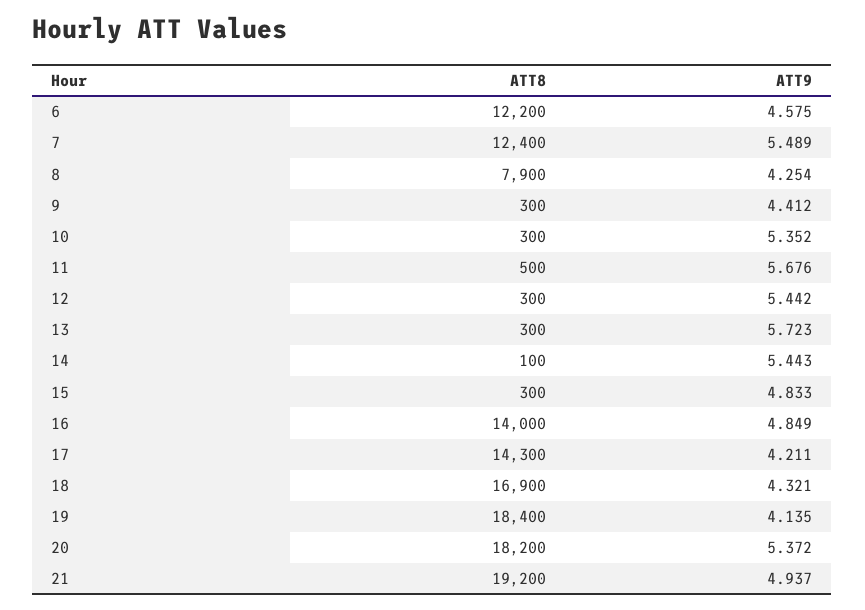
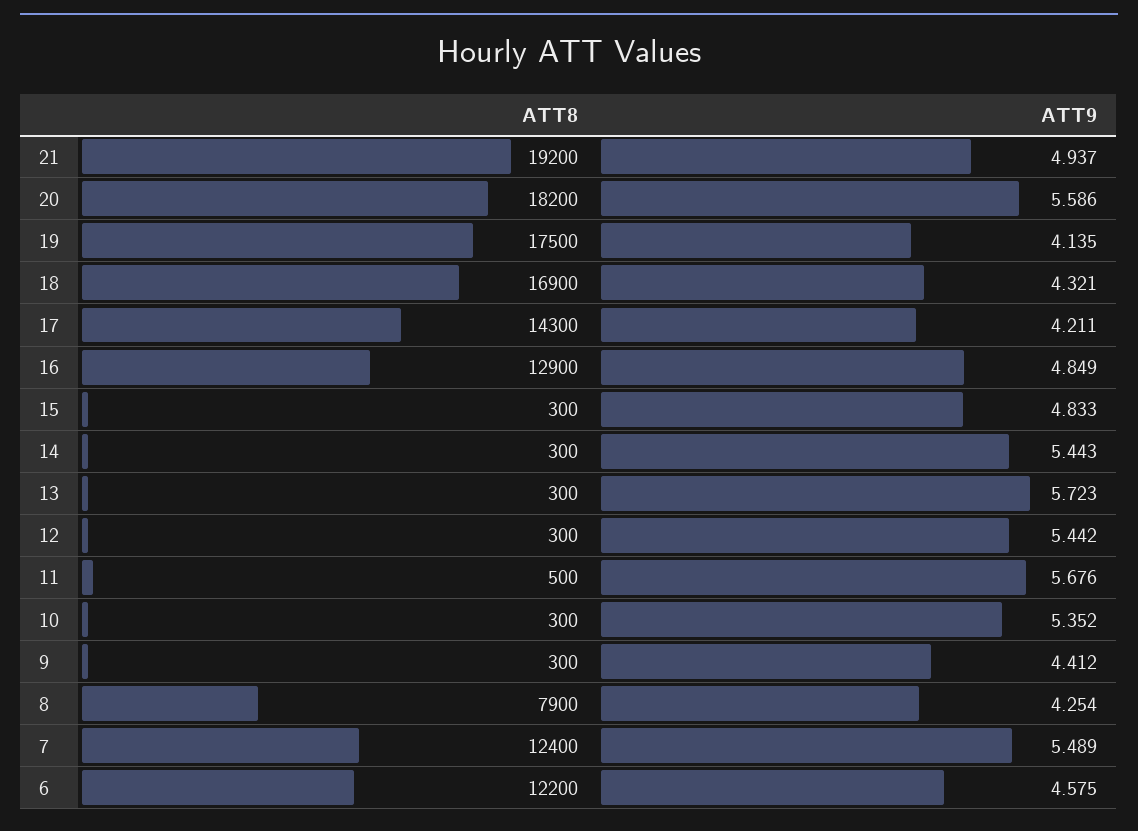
ATT8, 14: 100 -> 300
ATT8, 16: 14000 -> 12900
ATT8, 19: 18400 -> 17500
ATT9, 20: 5.372 -> 5.586

